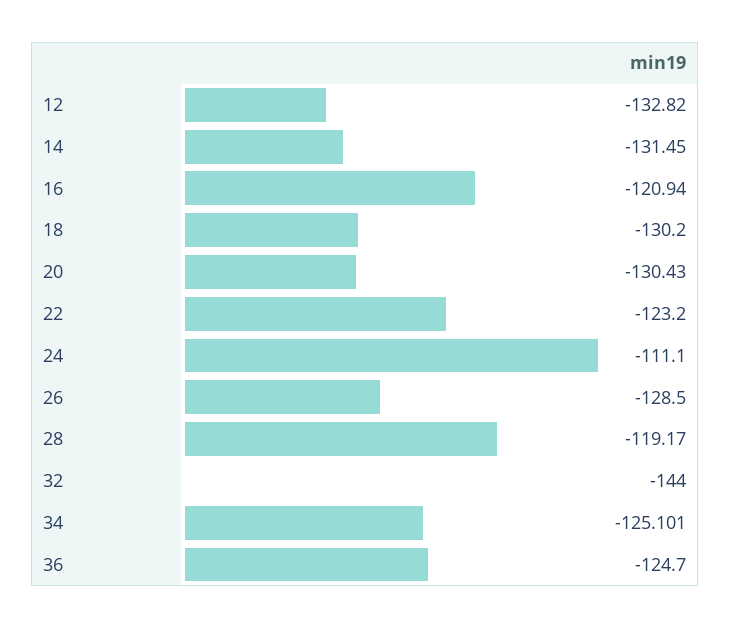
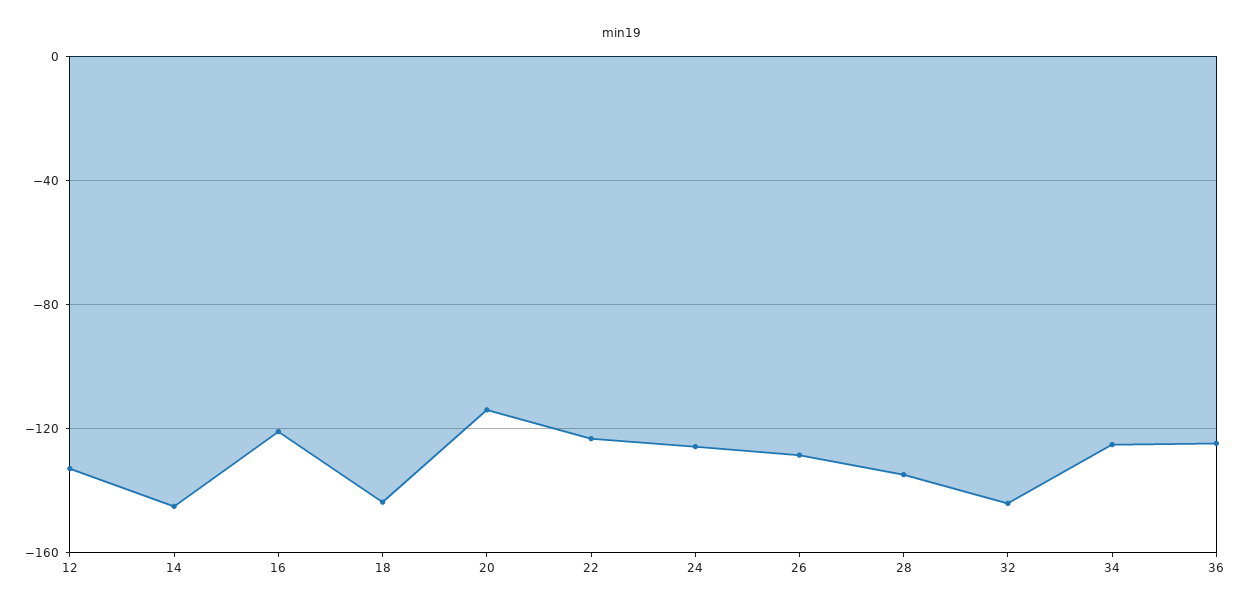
14: -131.45 -> -145
18: -130.2 -> -145
20: -130.43 -> -115
24: -111.1 -> -125
28: -119.17 -> -135

